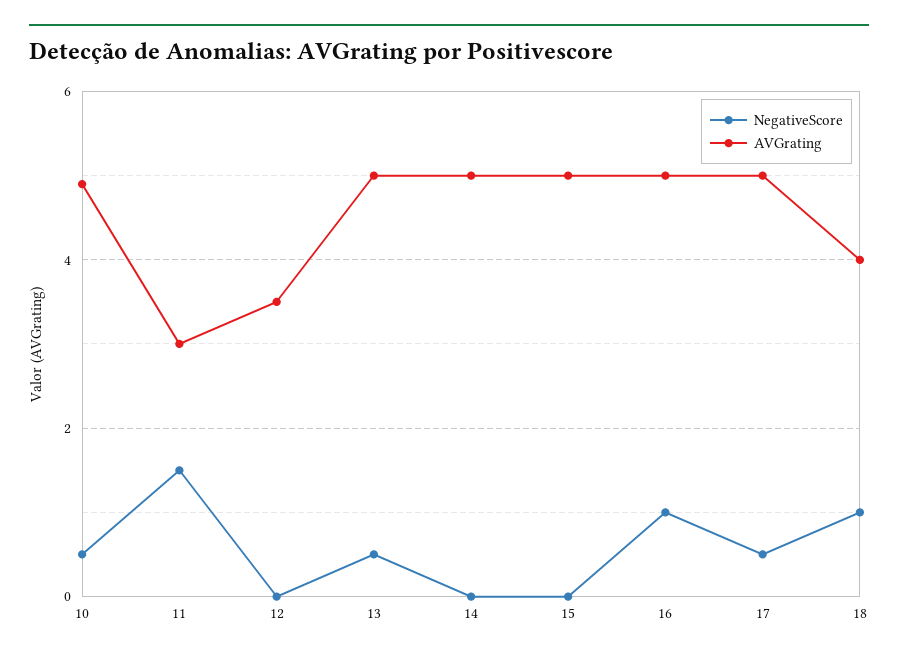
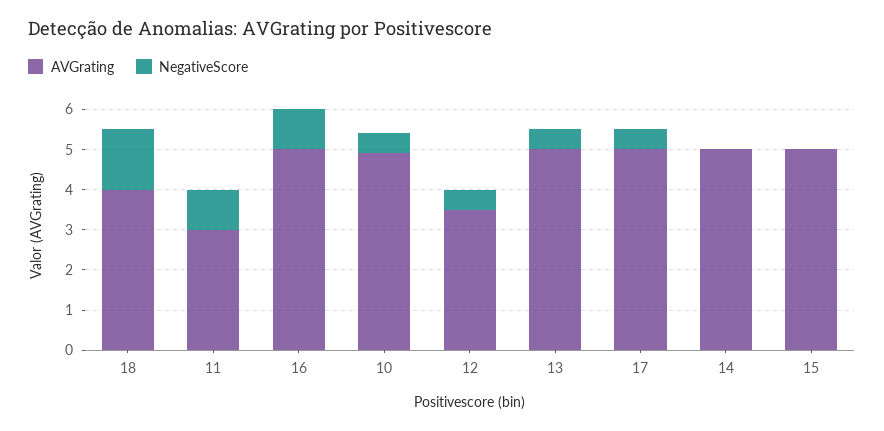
NegativeScore, 11: 1.5 -> 1
NegativeScore, 12: 0 -> 0.5
NegativeScore, 18: 1 -> 1.5

